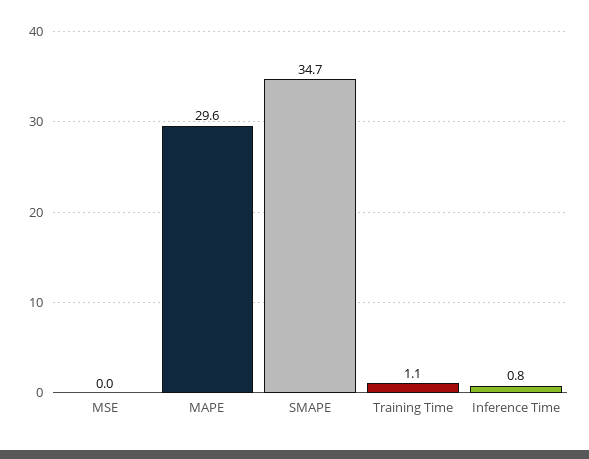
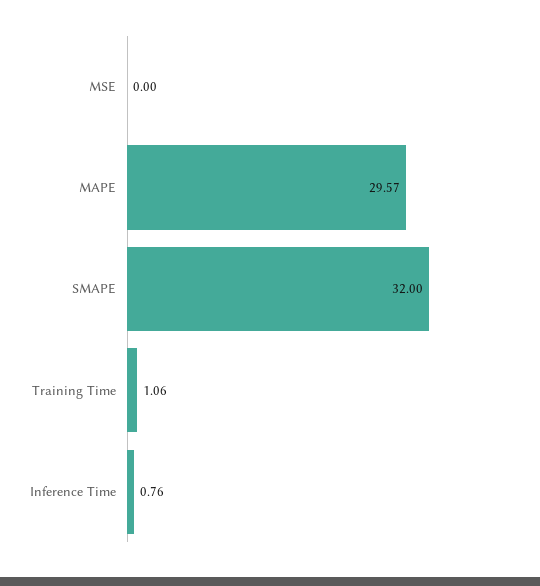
SMAPE: 34.7 -> 32

